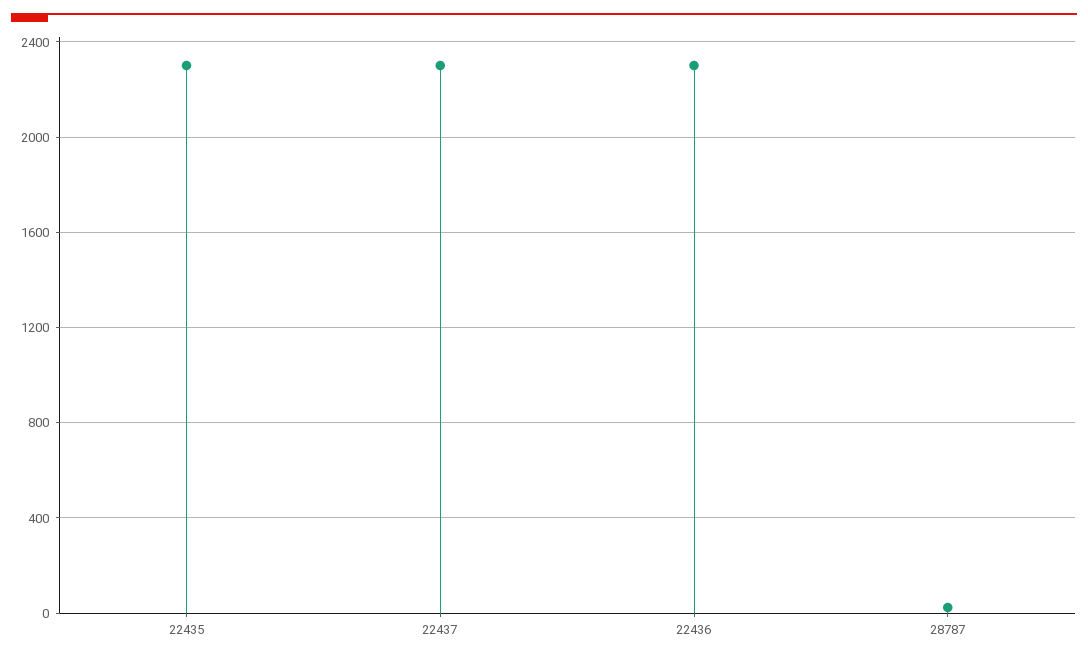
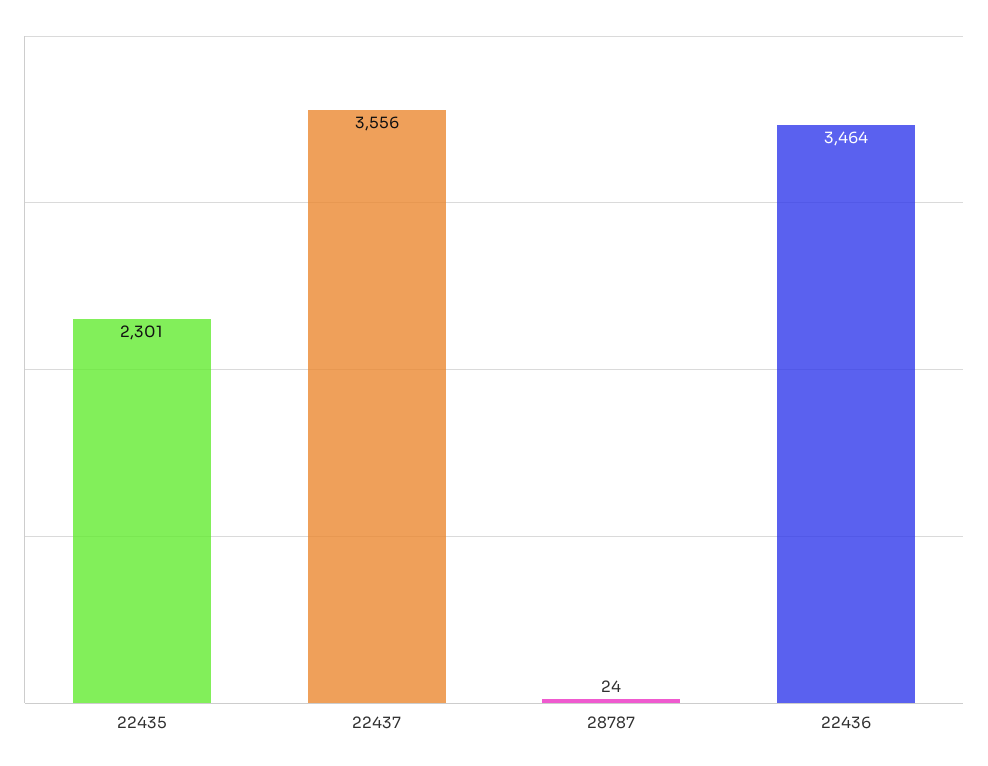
22437: 2300 -> 3556
22436: 2300 -> 3464

